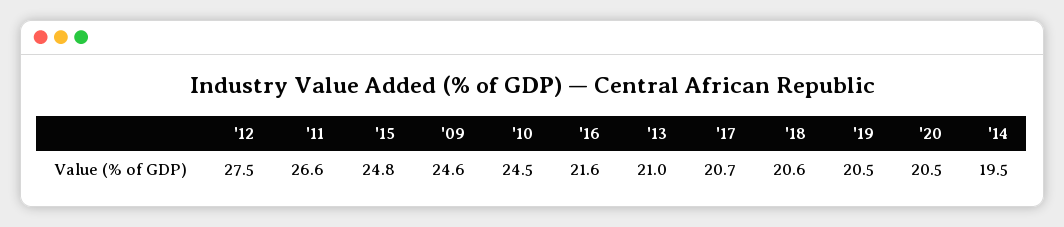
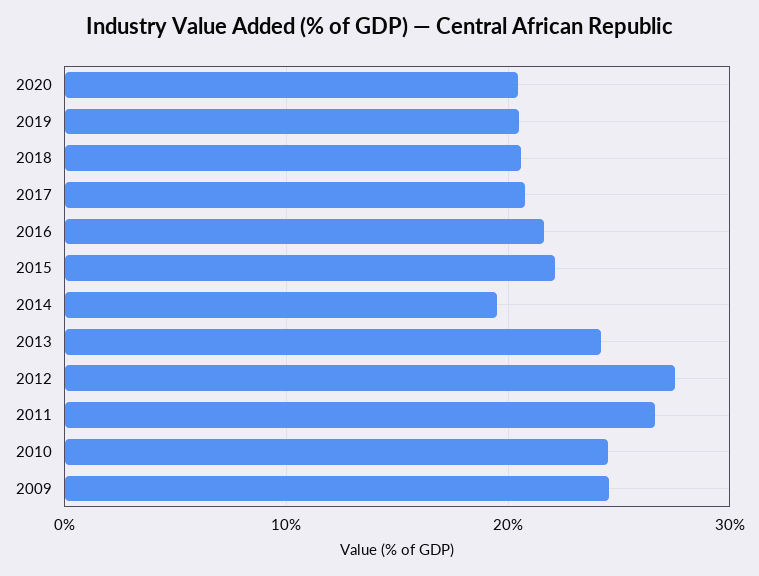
'15: 24.8 -> 22
'13: 21 -> 24

